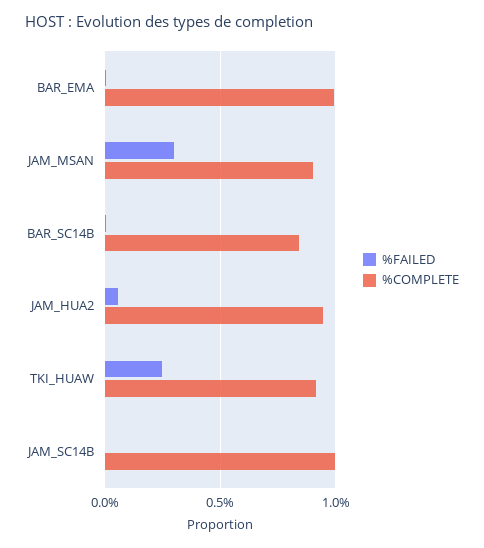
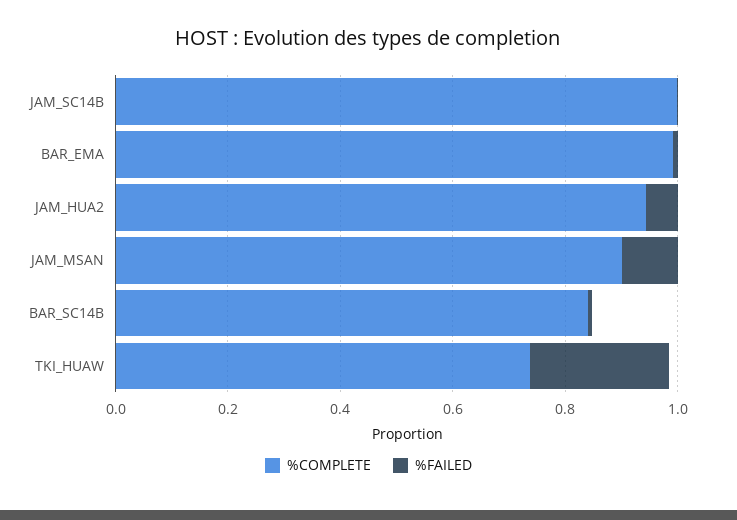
%FAILED, JAM_MSAN: 0.3 -> 0.1
%COMPLETE, TKI_HUAW: 0.9 -> 0.75

